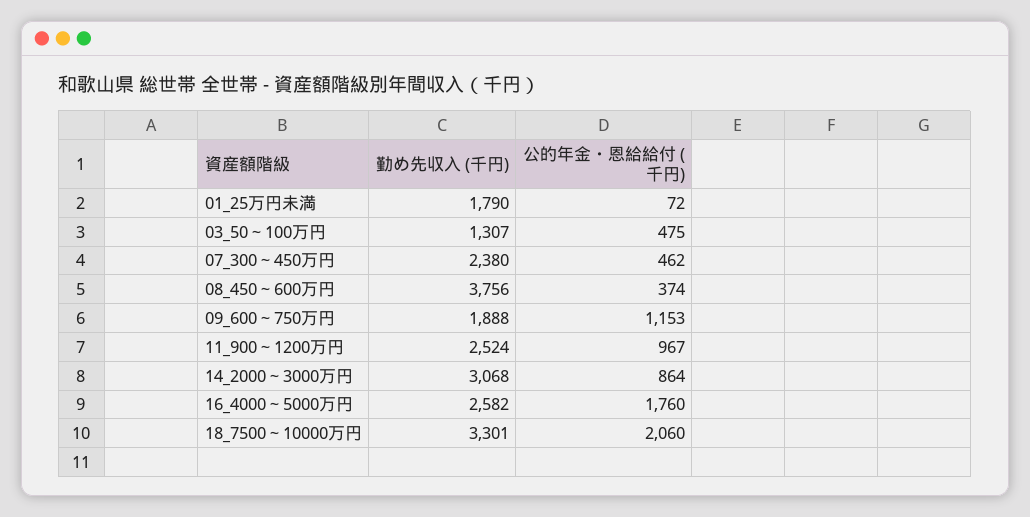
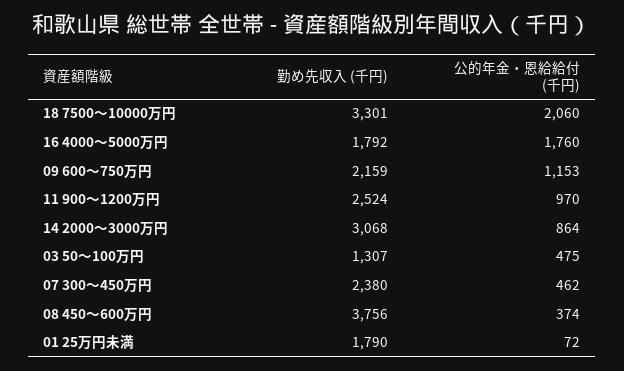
勤め先収入 (千円), 09_600～750万円: 1888 -> 2159
公的年金・恩給給付 (千円), 11_900～1200万円: 967 -> 970
勤め先収入 (千円), 16_4000～5000万円: 2582 -> 1792

